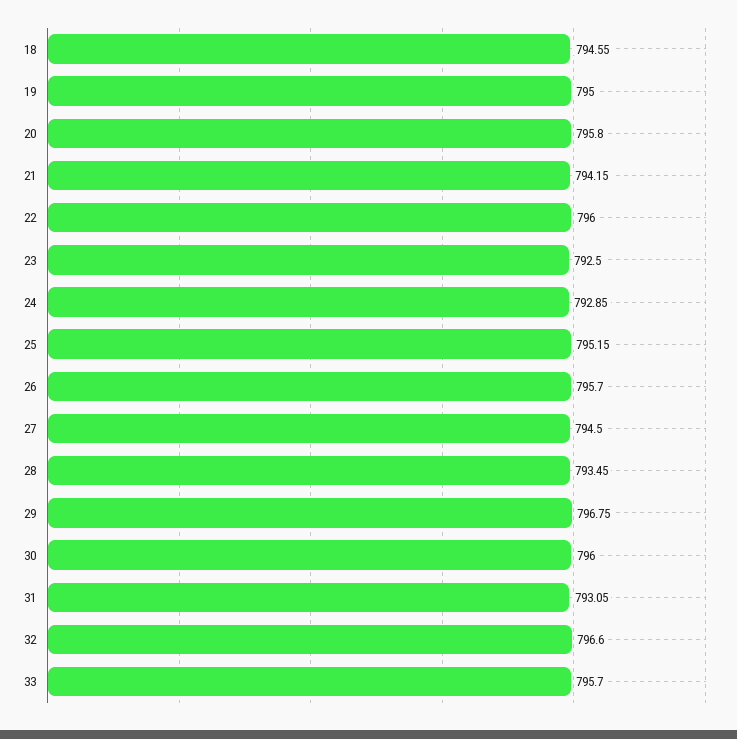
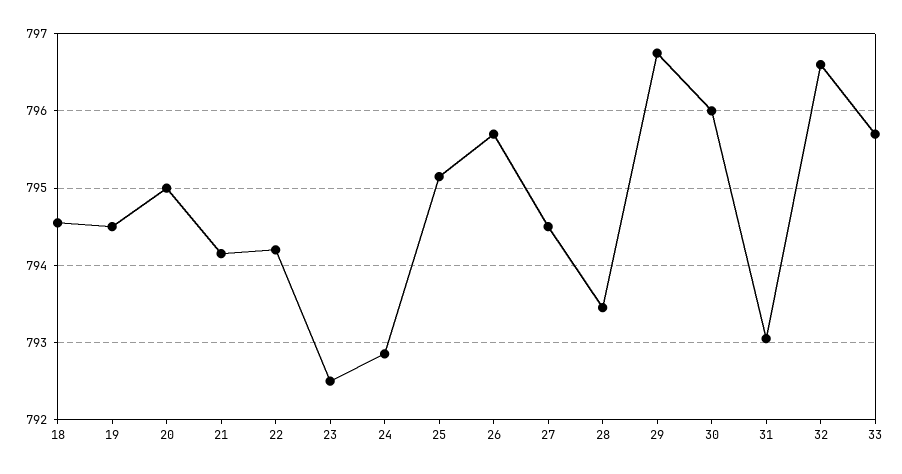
19: 795 -> 794.5
20: 795.8 -> 795
22: 796 -> 794.2

